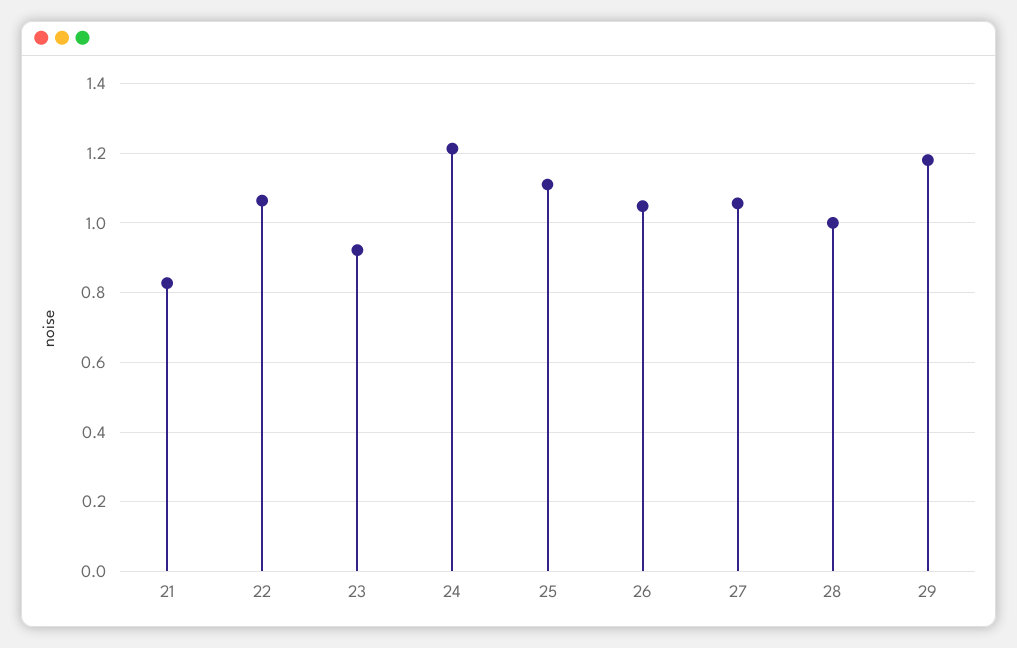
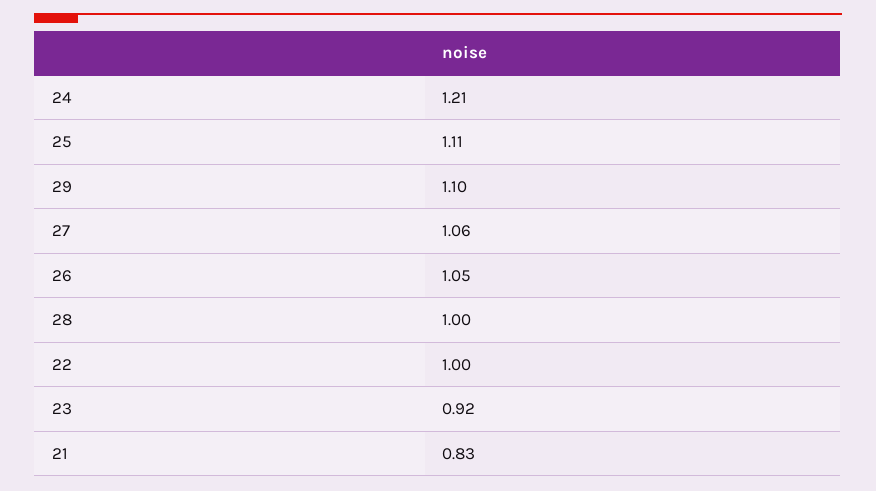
22: 1.06 -> 1
29: 1.18 -> 1.1

